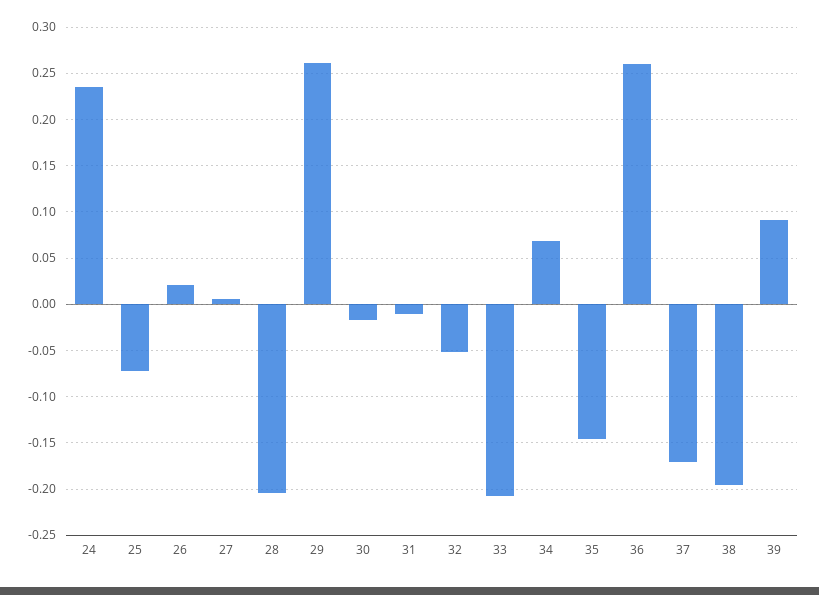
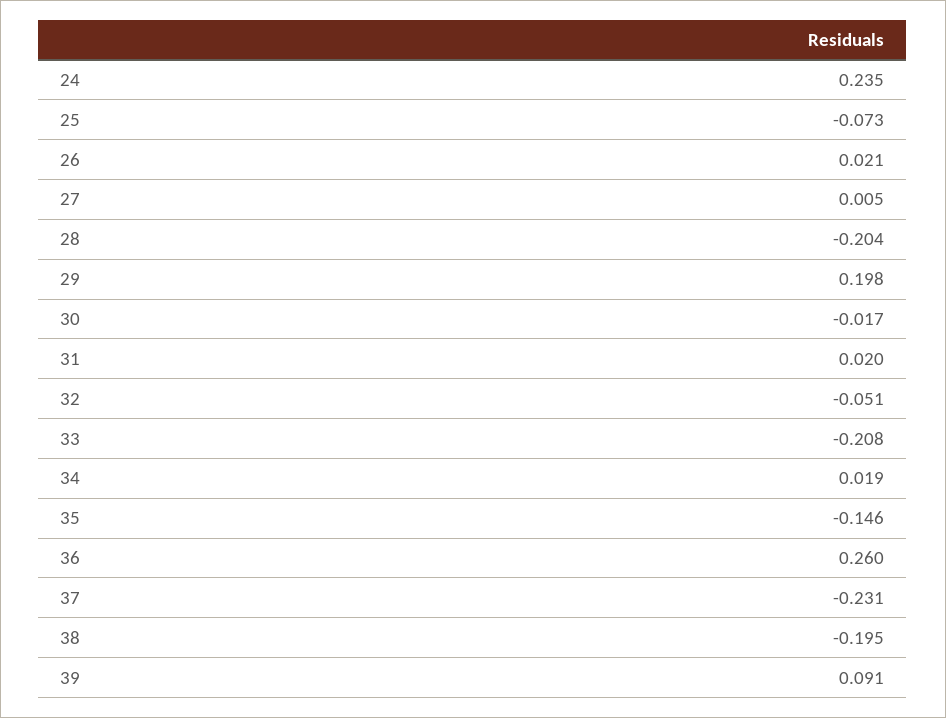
29: 0.26 -> 0.198
31: -0.01 -> 0.02
34: 0.07 -> 0.019
37: -0.17 -> -0.231

